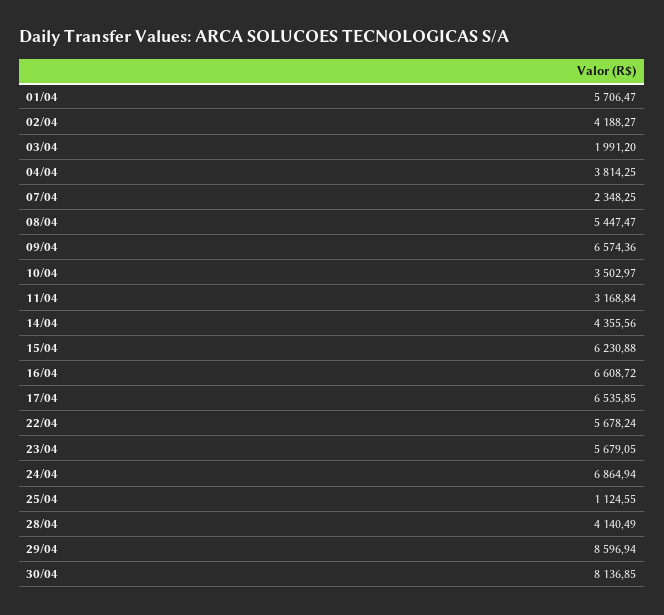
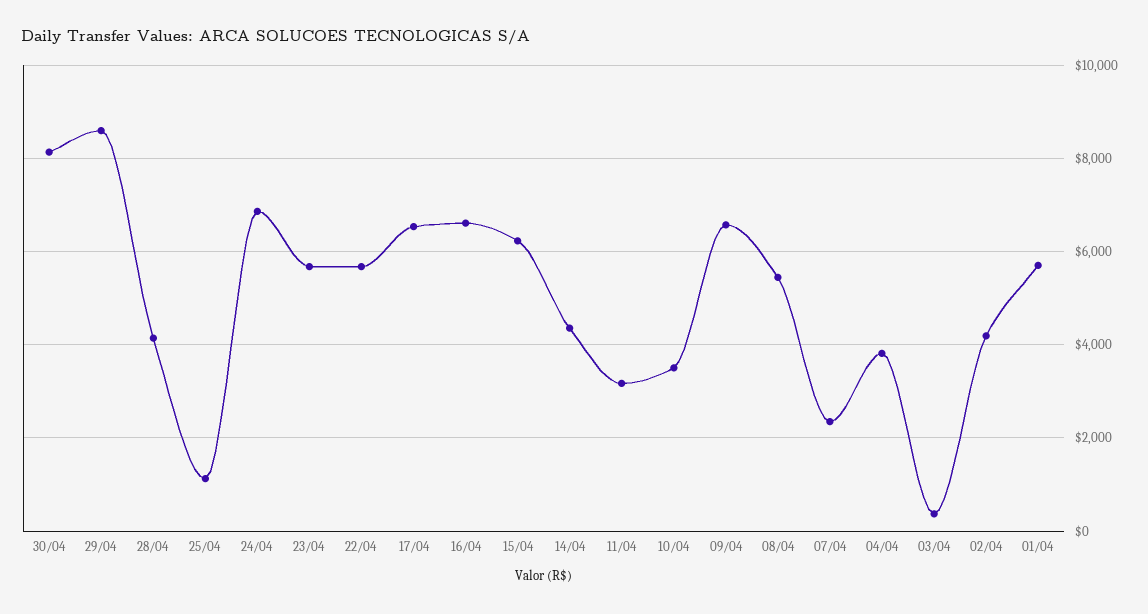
03/04: 1991.2 -> 400

